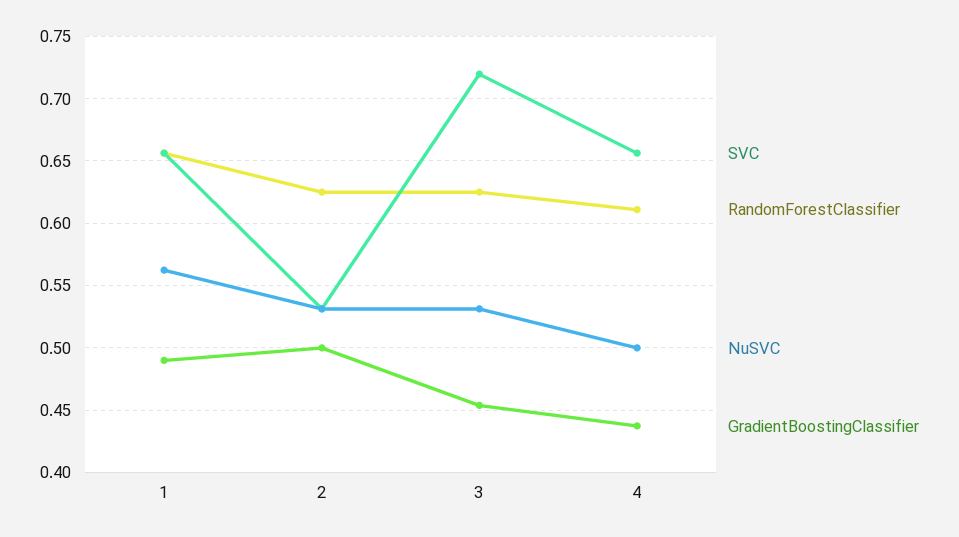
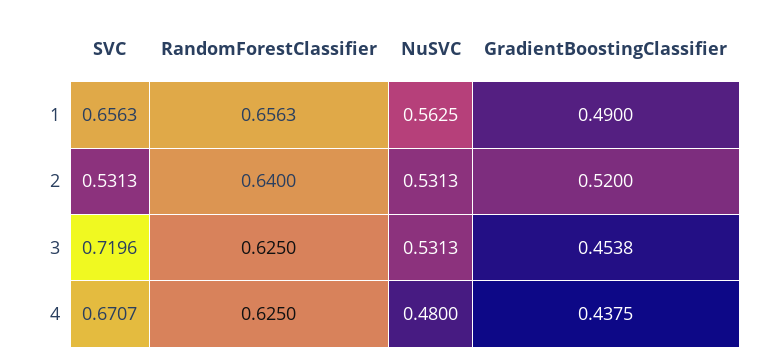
RandomForestClassifier, 2: 0.625 -> 0.64
GradientBoostingClassifier, 2: 0.5 -> 0.52
SVC, 4: 0.655 -> 0.6707
RandomForestClassifier, 4: 0.61 -> 0.625
NuSVC, 4: 0.5 -> 0.48

